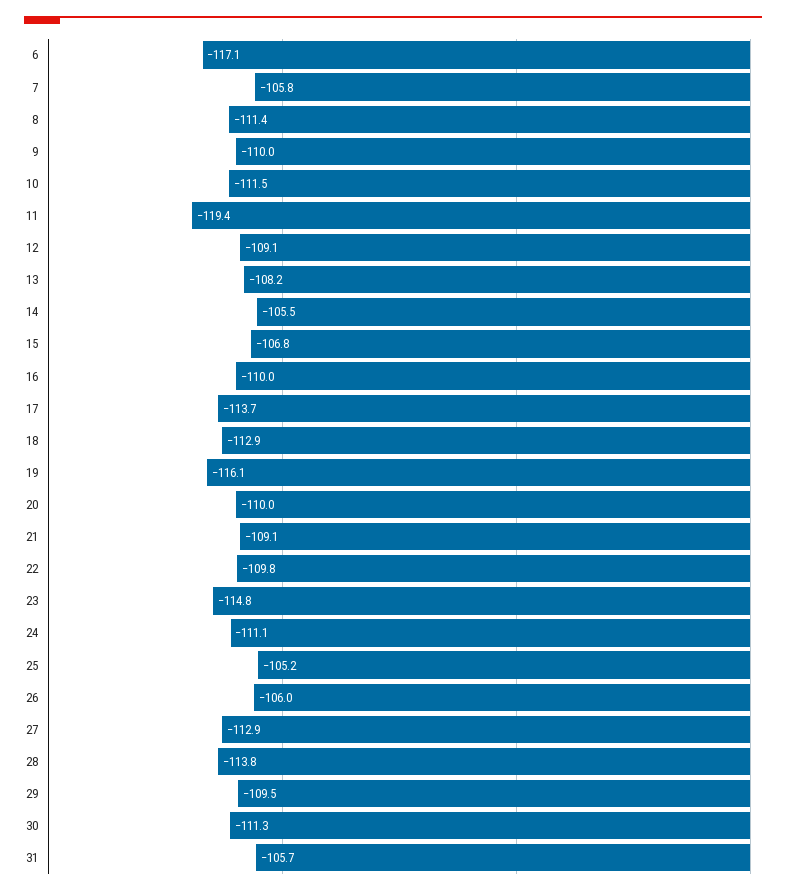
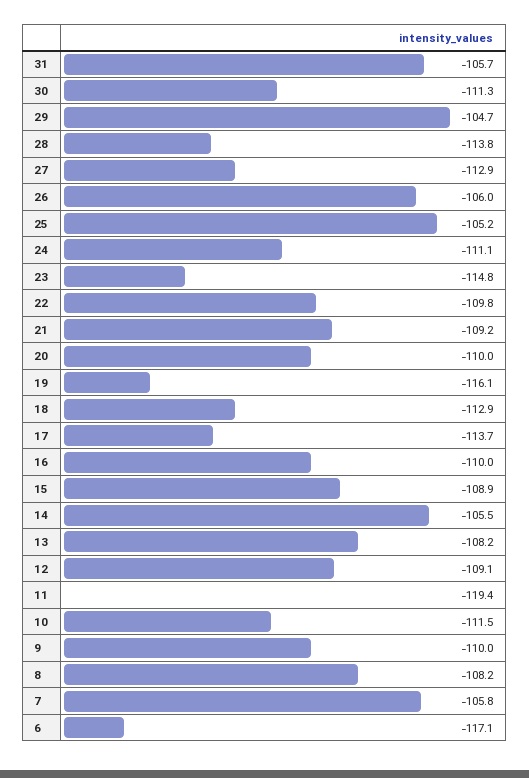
8: -111.4 -> -108.2
15: -106.8 -> -108.9
21: -109.1 -> -109.2
29: -109.5 -> -104.7

